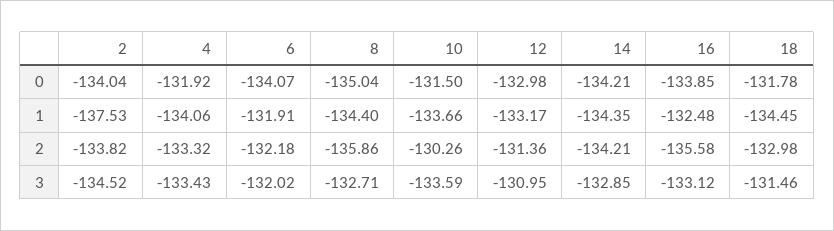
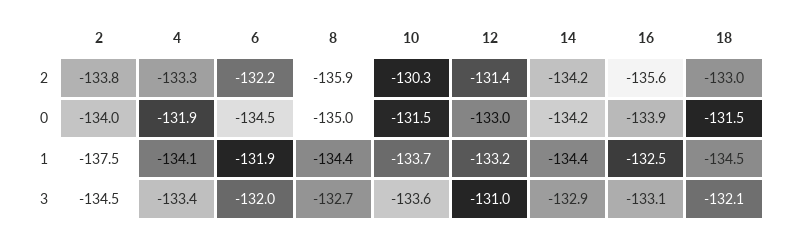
6, 0: -134.07 -> -134.5
18, 0: -131.78 -> -131.5
18, 3: -131.46 -> -132.1

